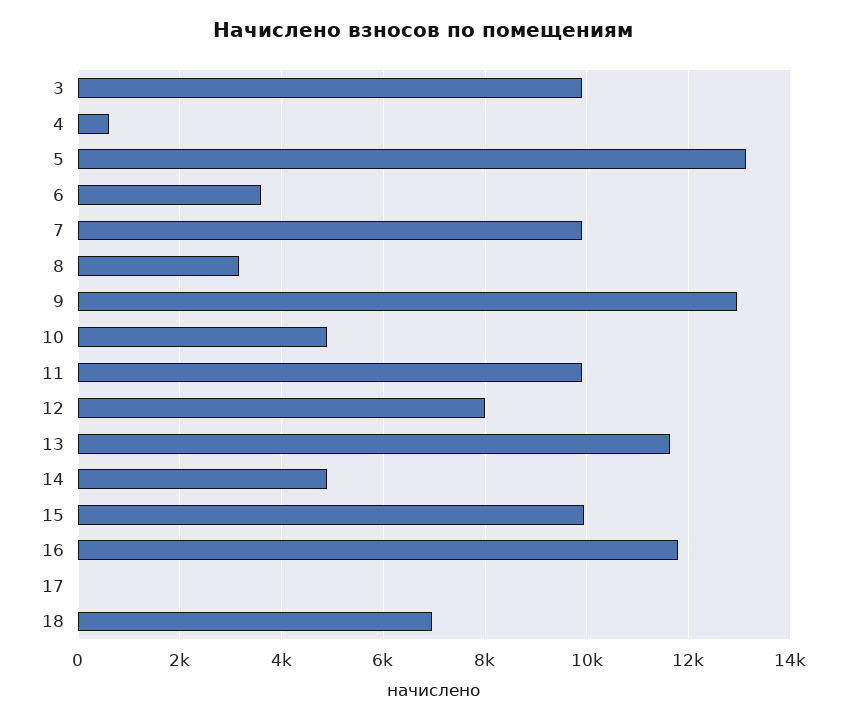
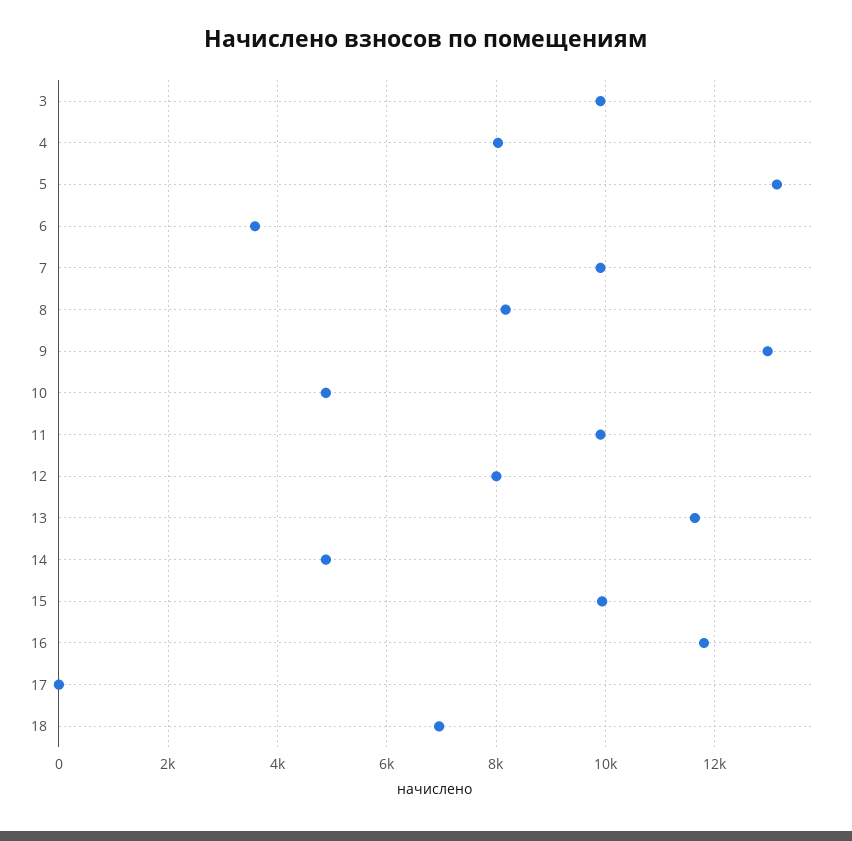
4: 600 -> 8000
8: 3200 -> 8200

